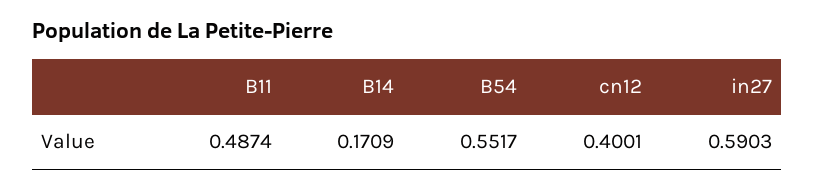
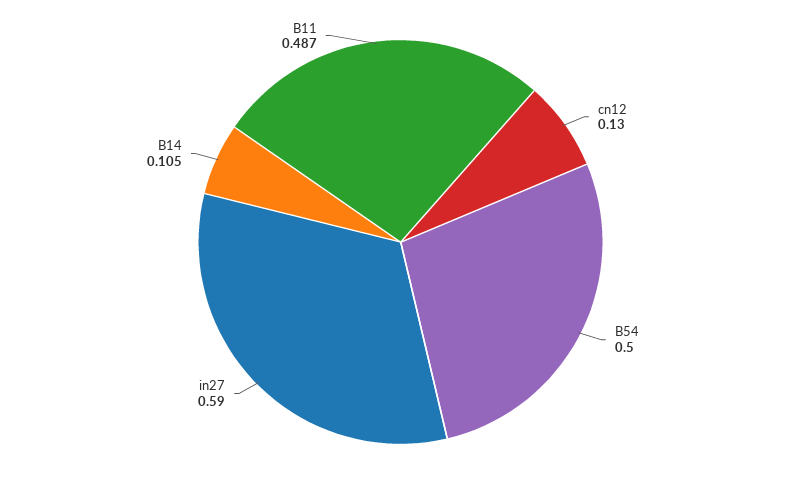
B14: 0.1709 -> 0.105
B54: 0.5517 -> 0.5
cn12: 0.4001 -> 0.13

